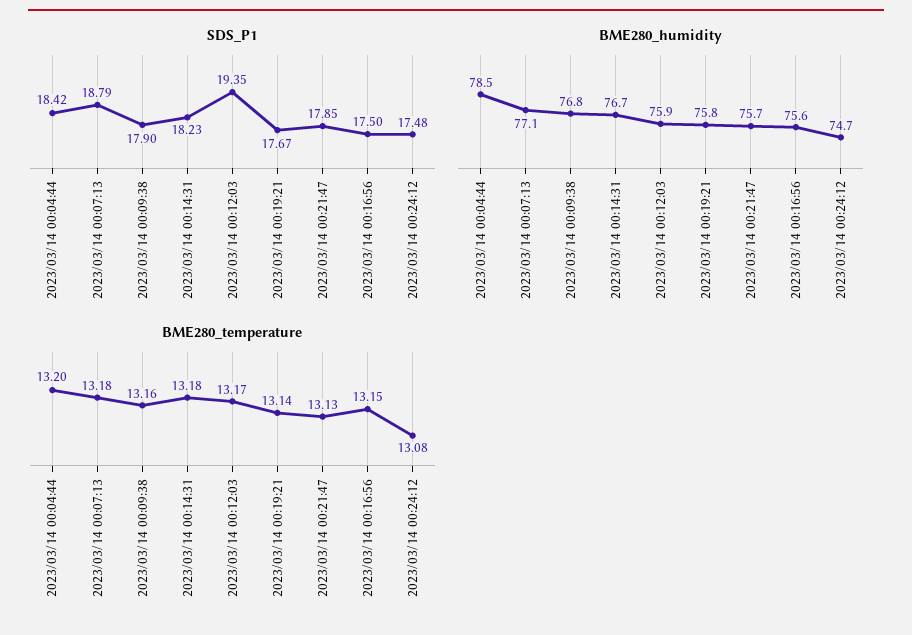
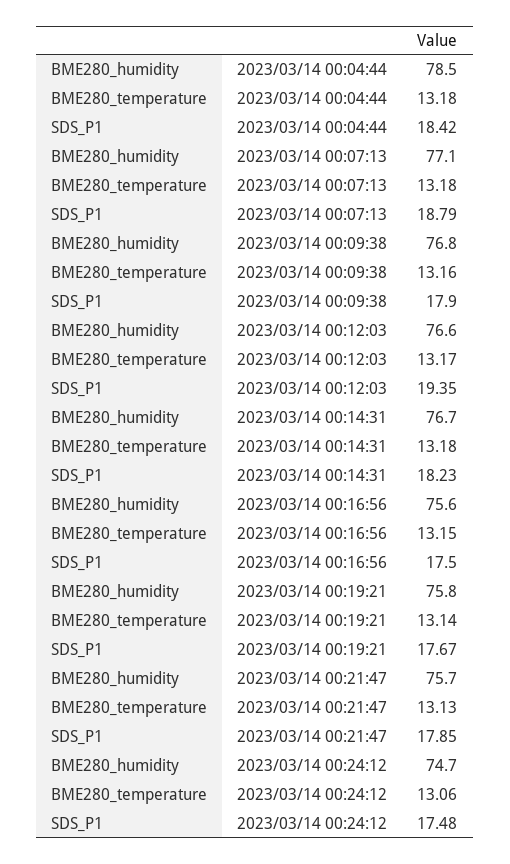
BME280_humidity, 2023/03/14 00:12:03: 75.9 -> 76.6
BME280_temperature, 2023/03/14 00:04:44: 13.2 -> 13.18
BME280_temperature, 2023/03/14 00:24:12: 13.08 -> 13.06

